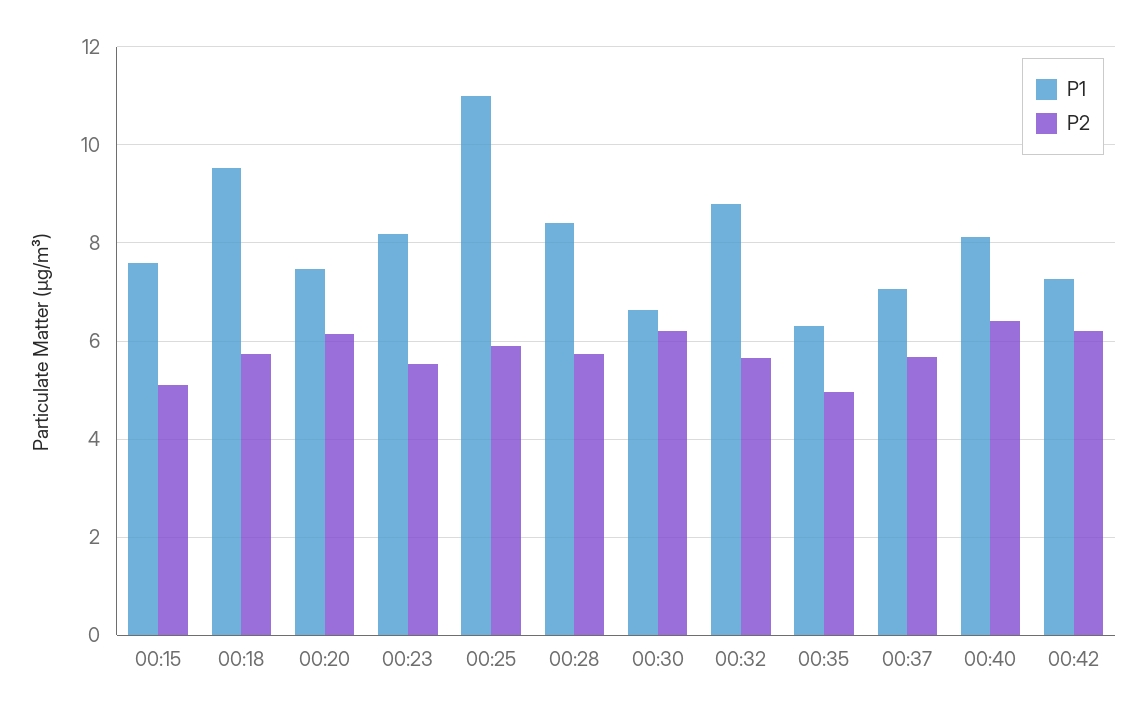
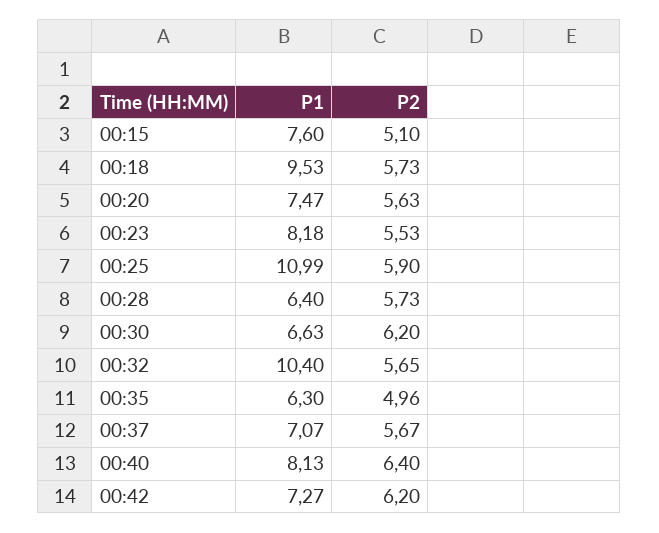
P2, 00:20: 6.2 -> 5.63
P1, 00:28: 8.4 -> 6.4
P1, 00:32: 8.8 -> 10.4

